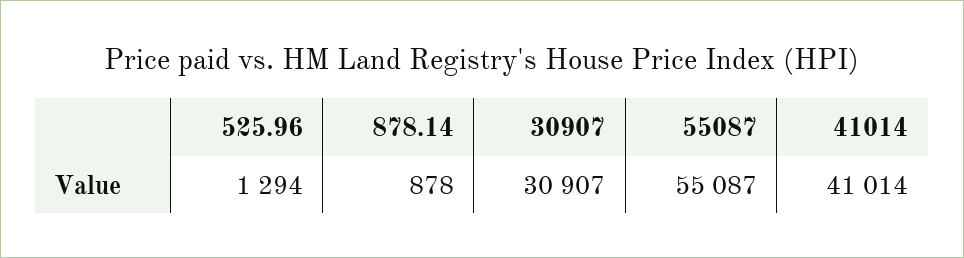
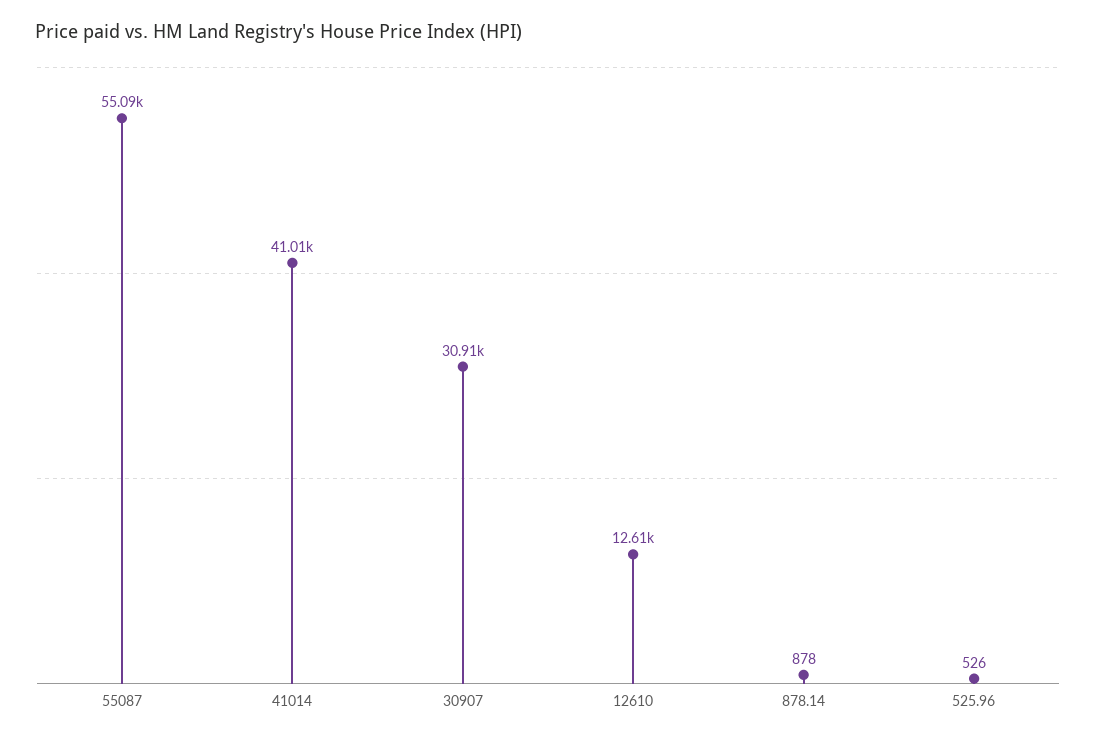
525.96: 1294 -> 526
12610: none -> 12610

